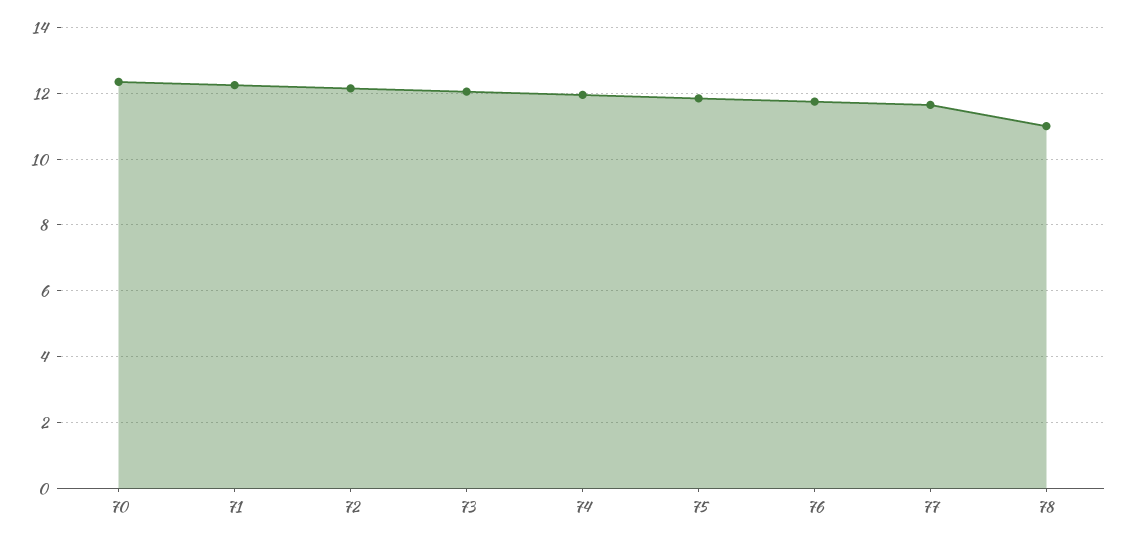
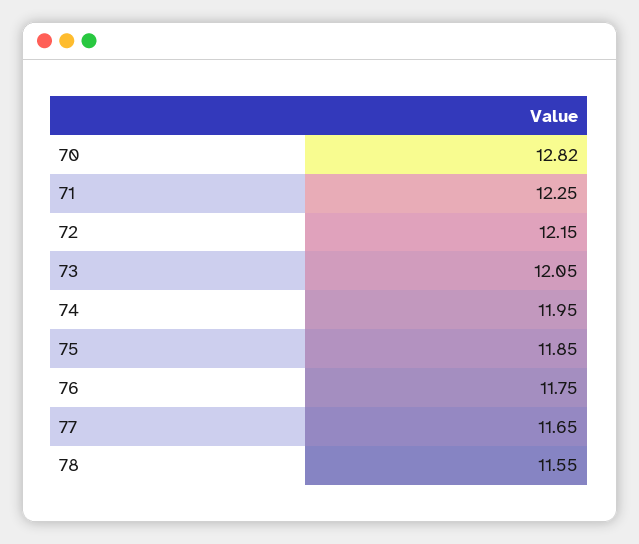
70: 12.4 -> 12.82
78: 11 -> 11.55

